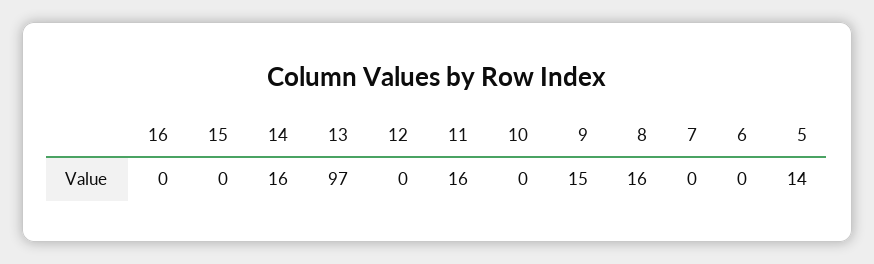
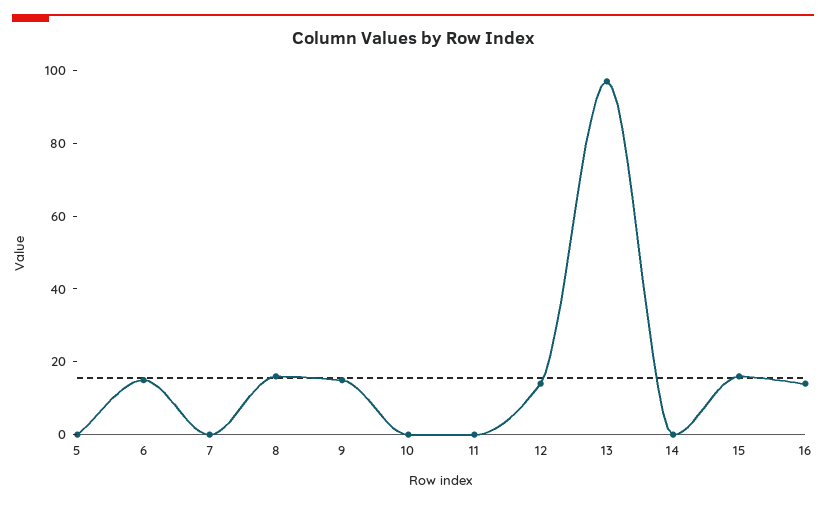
16: 0 -> 15
15: 0 -> 15
14: 16 -> 0
12: 0 -> 15
11: 16 -> 0
6: 0 -> 15
5: 14 -> 0

